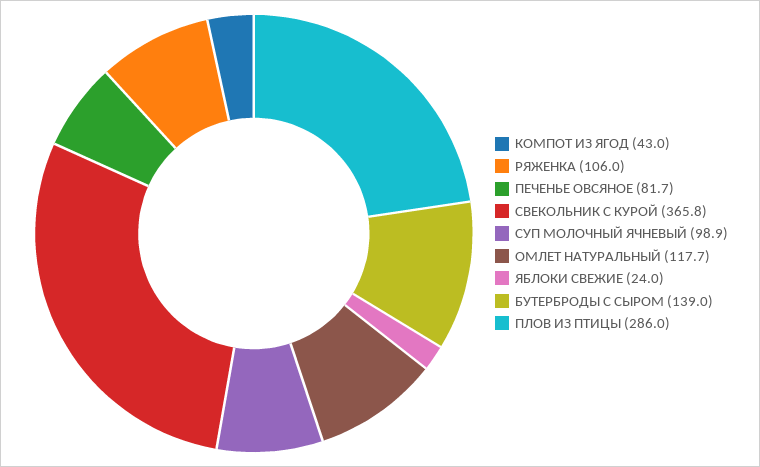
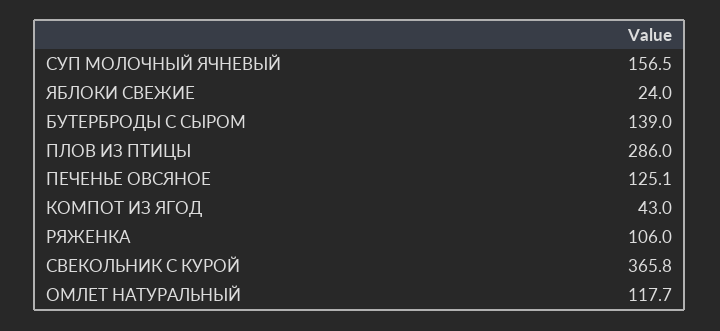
ПЕЧЕНЬЕ ОВСЯНОЕ: 81.7 -> 125.1
СУП МОЛОЧНЫЙ ЯЧНЕВЫЙ: 98.9 -> 156.5

